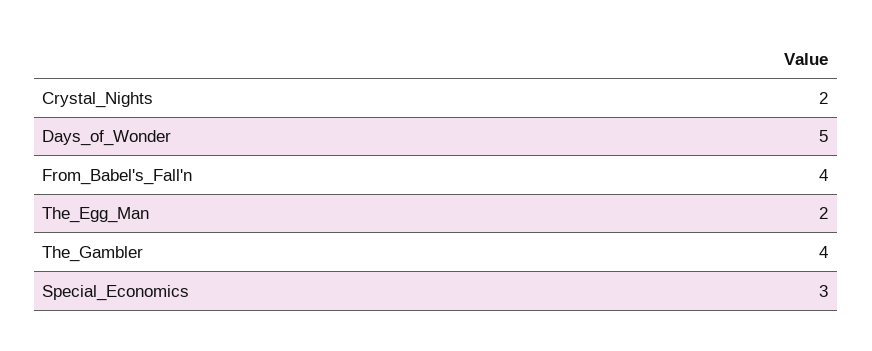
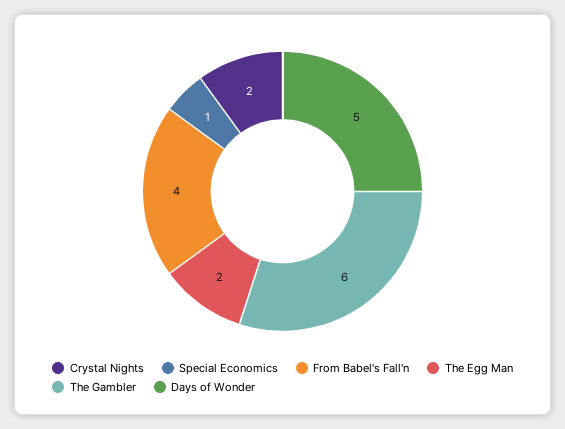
The_Gambler: 4 -> 6
Special_Economics: 3 -> 1

